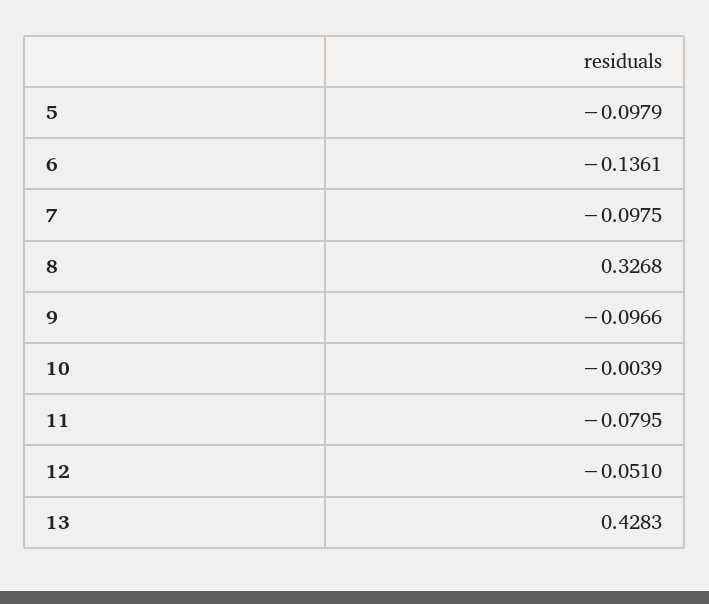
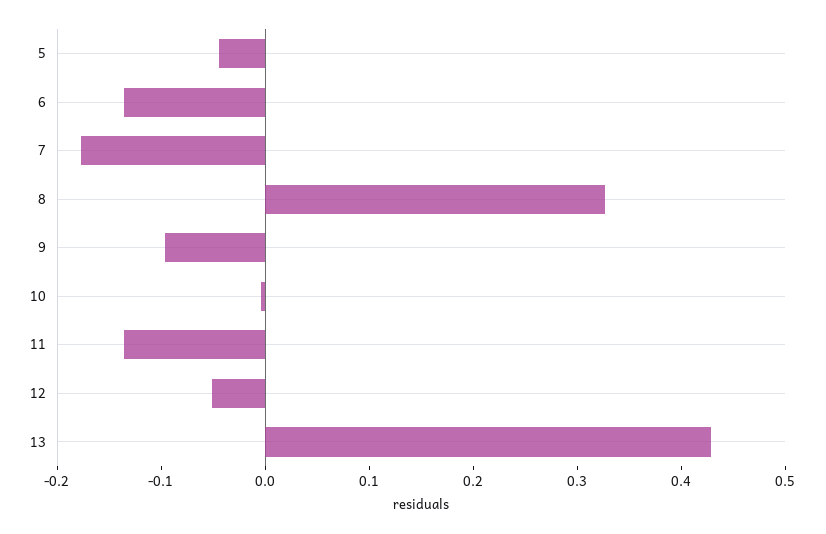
5: -0.0979 -> -0.04
7: -0.0975 -> -0.18
11: -0.0795 -> -0.14

